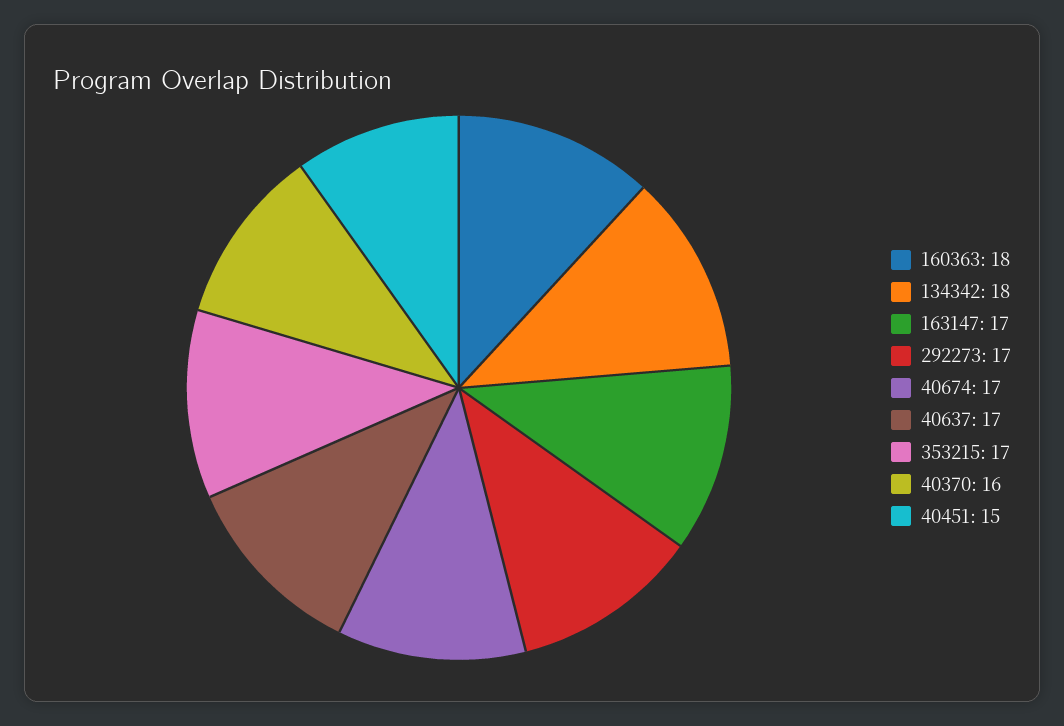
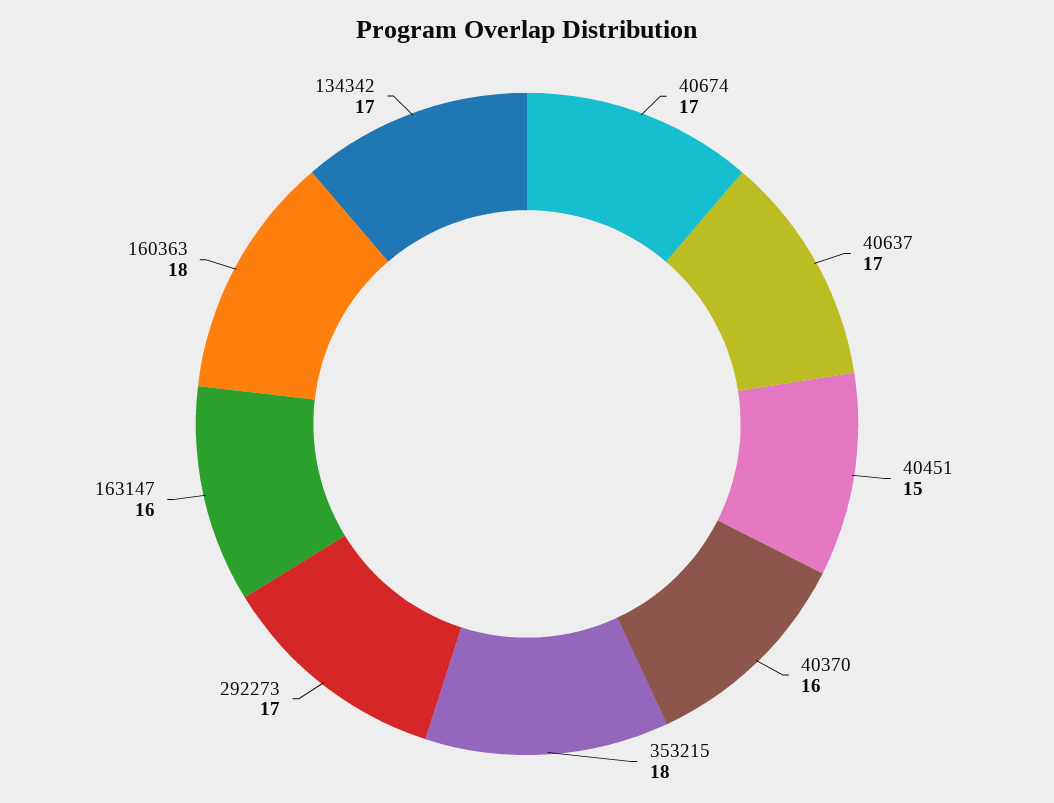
134342: 18 -> 17
163147: 17 -> 16
353215: 17 -> 18

